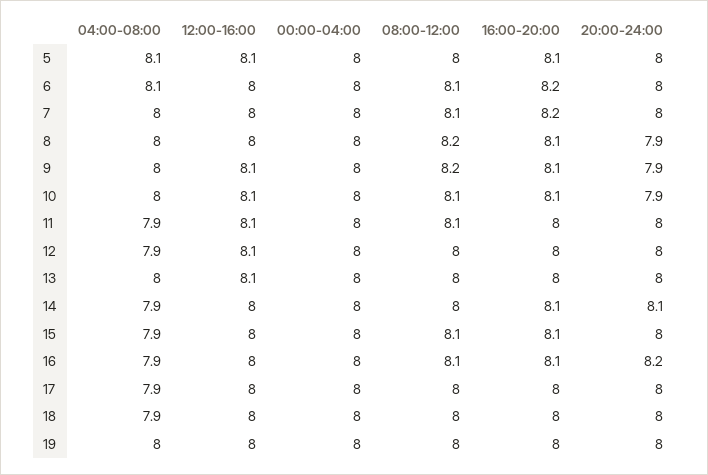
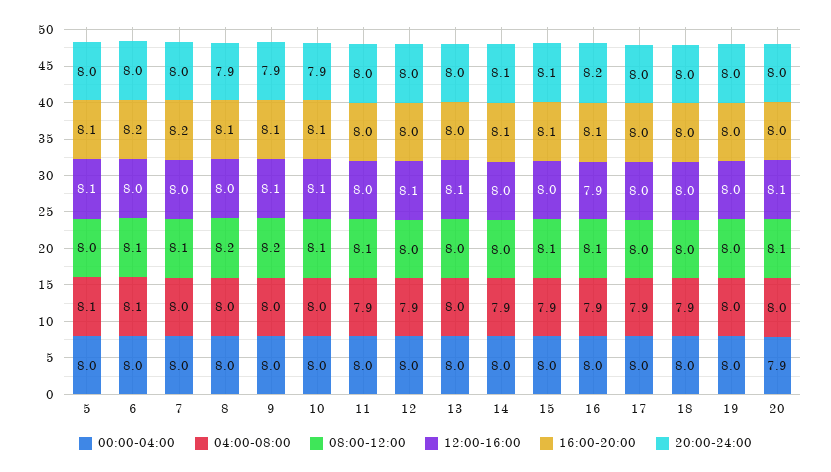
12:00-16:00, 11: 8.1 -> 8
20:00-24:00, 15: 8 -> 8.1
12:00-16:00, 16: 8 -> 7.9
00:00-04:00, 20: none -> 7.9
04:00-08:00, 20: none -> 8
08:00-12:00, 20: none -> 8.1
12:00-16:00, 20: none -> 8.1
16:00-20:00, 20: none -> 8
20:00-24:00, 20: none -> 8

